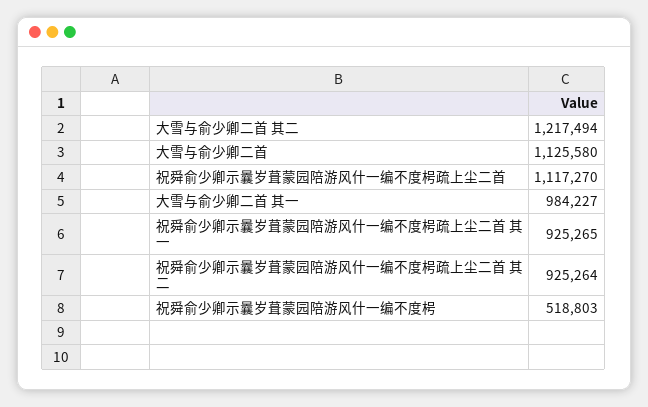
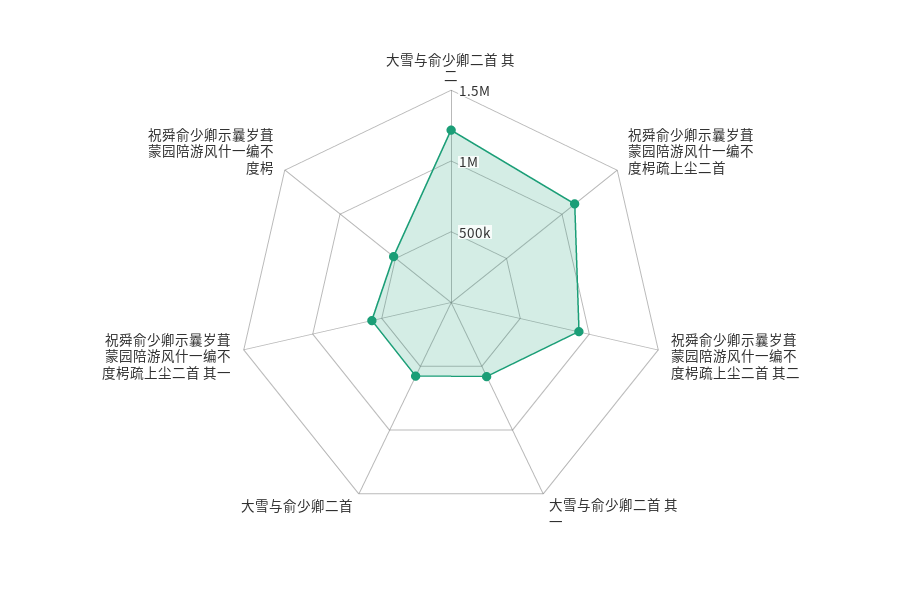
大雪与俞少卿二首: 1125580 -> 600000
大雪与俞少卿二首 其一: 984227 -> 600000
祝舜俞少卿示曩岁葺蒙园陪游风什一编不度枵疏上尘二首 其一: 925265 -> 600000

